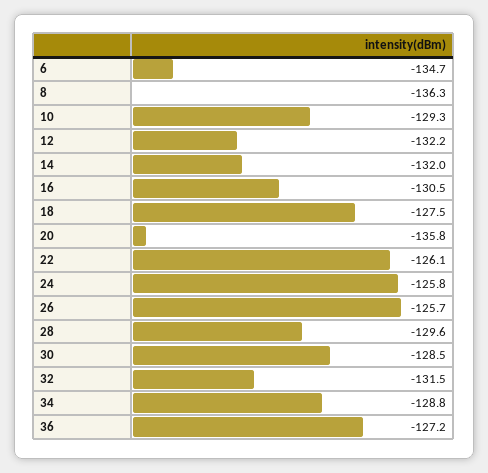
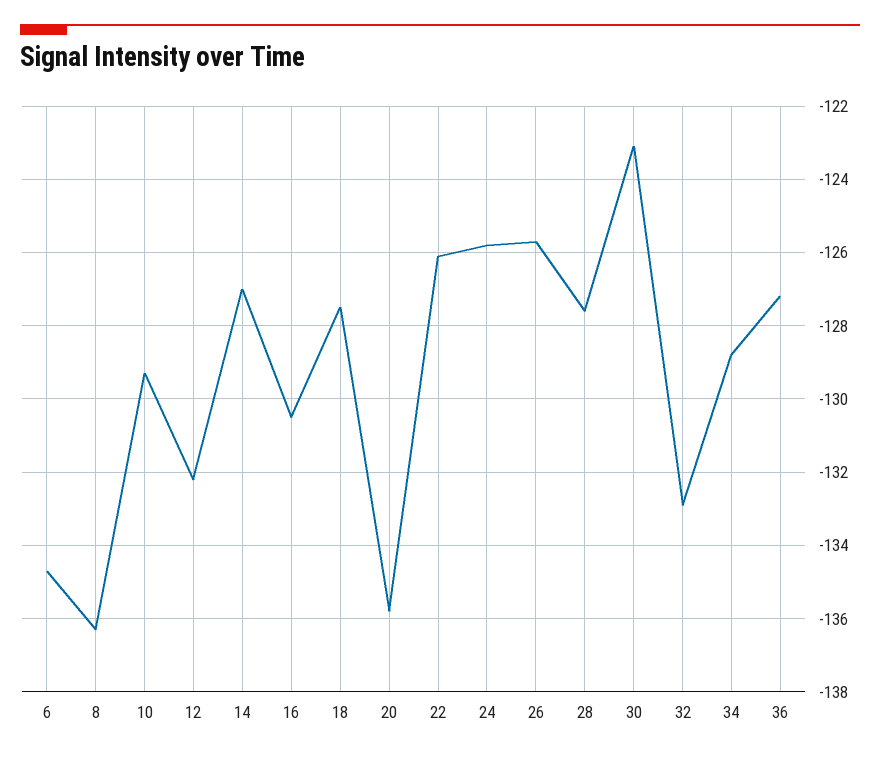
14: -132 -> -127
28: -129.6 -> -127.5
30: -128.5 -> -123
32: -131.5 -> -133

